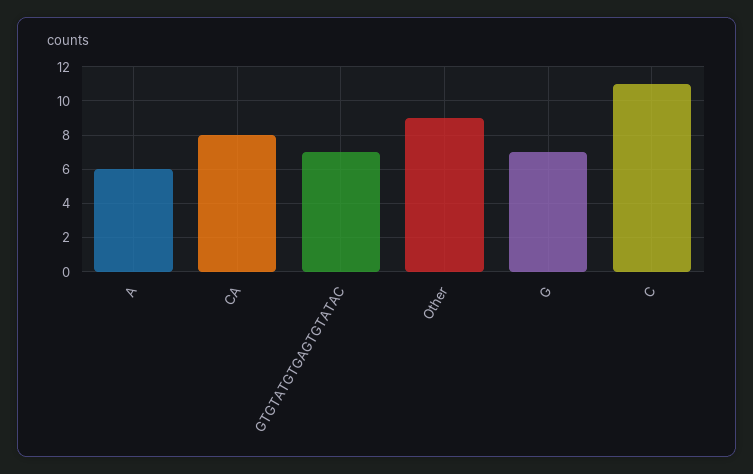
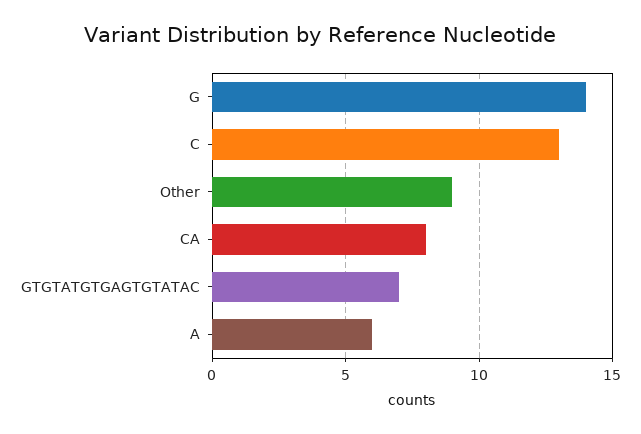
G: 7 -> 14
C: 11 -> 13

